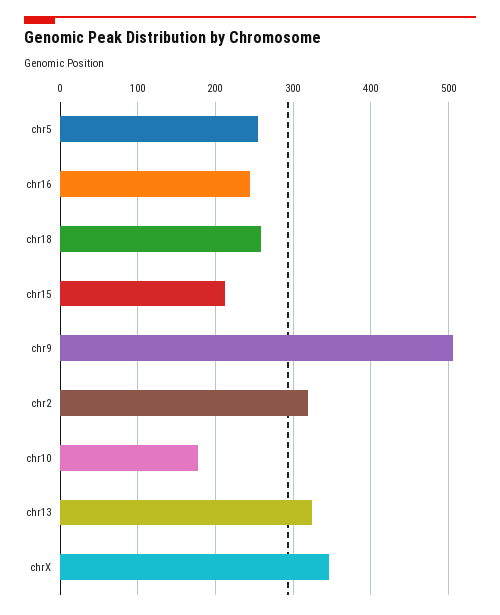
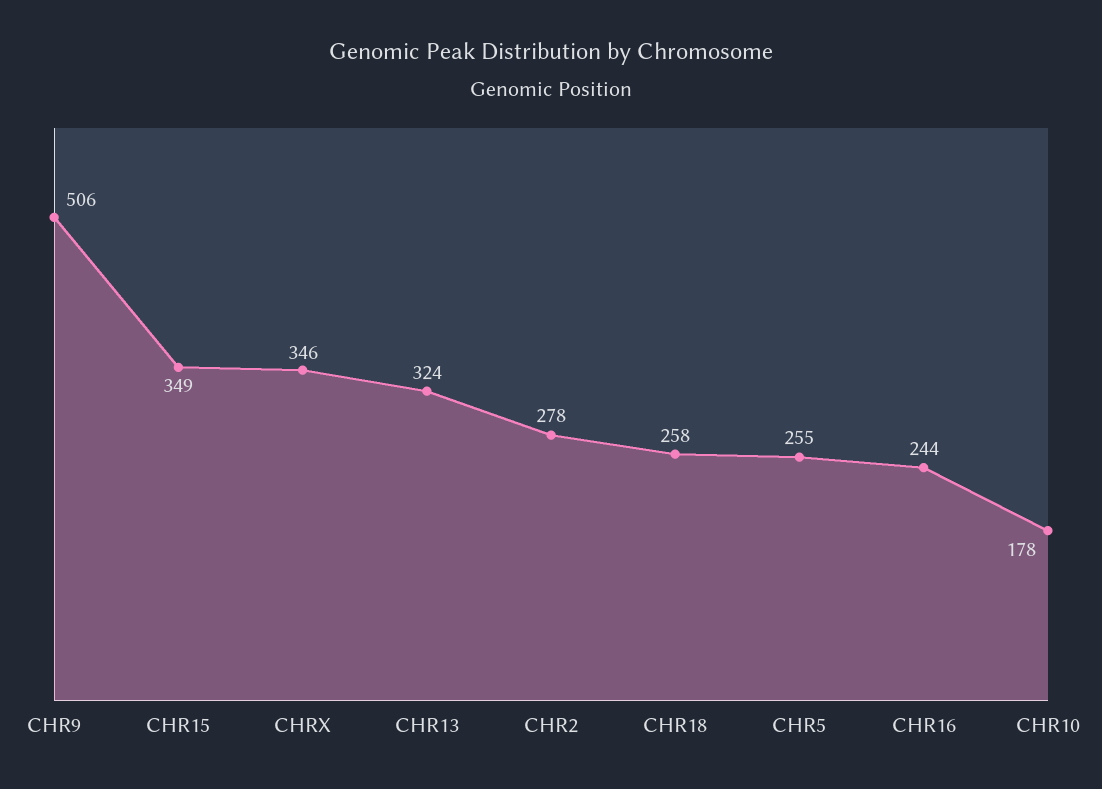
chr15: 210 -> 349
chr2: 320 -> 278

